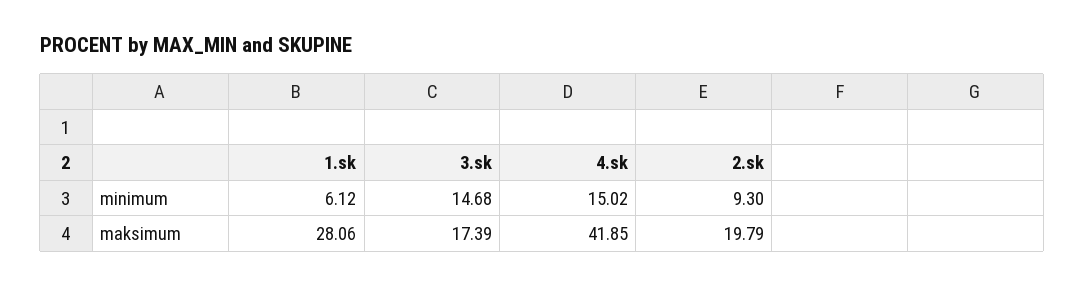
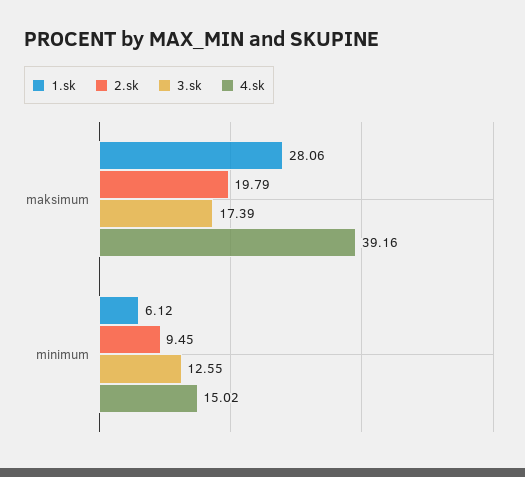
3.sk, minimum: 14.68 -> 12.55
2.sk, minimum: 9.3 -> 9.45
4.sk, maksimum: 41.85 -> 39.16

